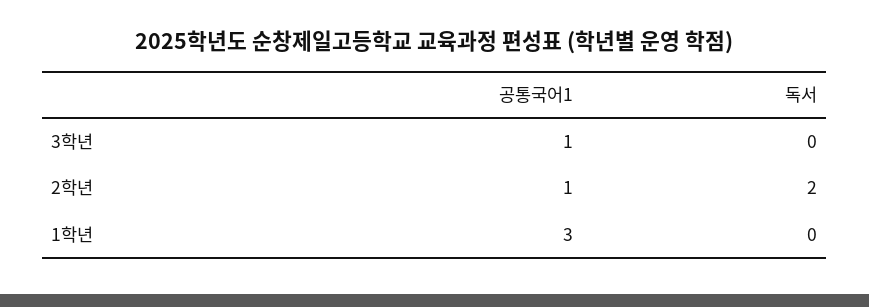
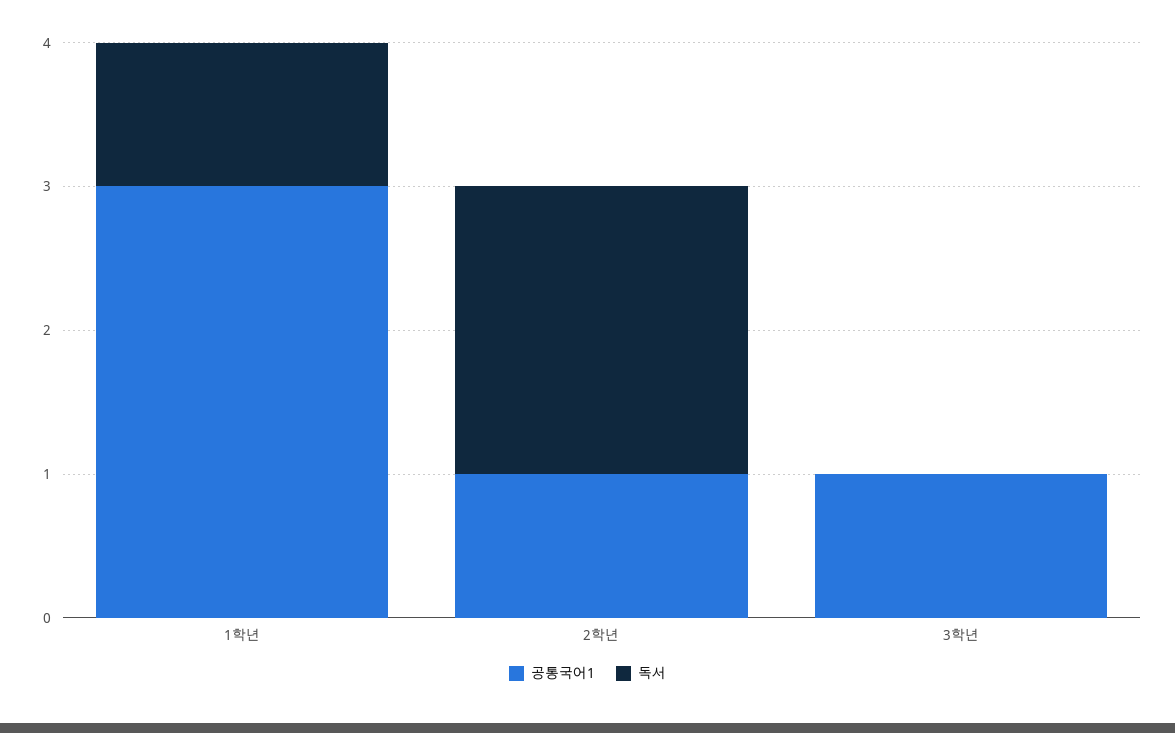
독서, 1학년: 0 -> 1

